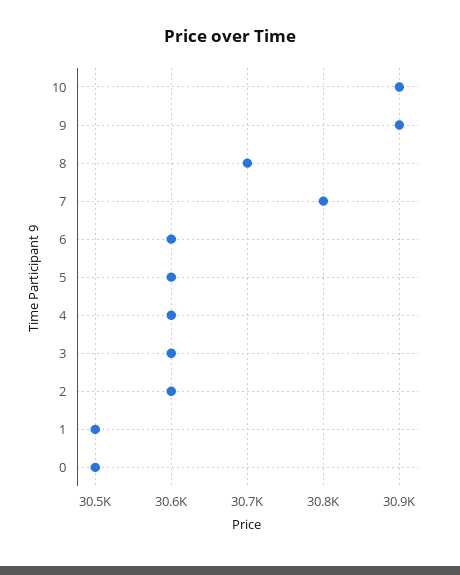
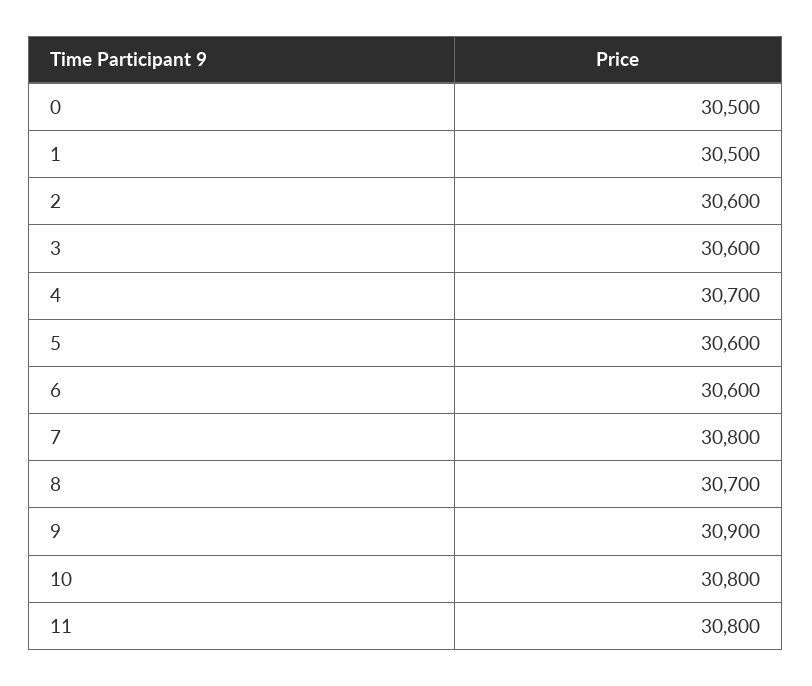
10: 30900 -> 30800
4: 30600 -> 30700
11: none -> 30800

